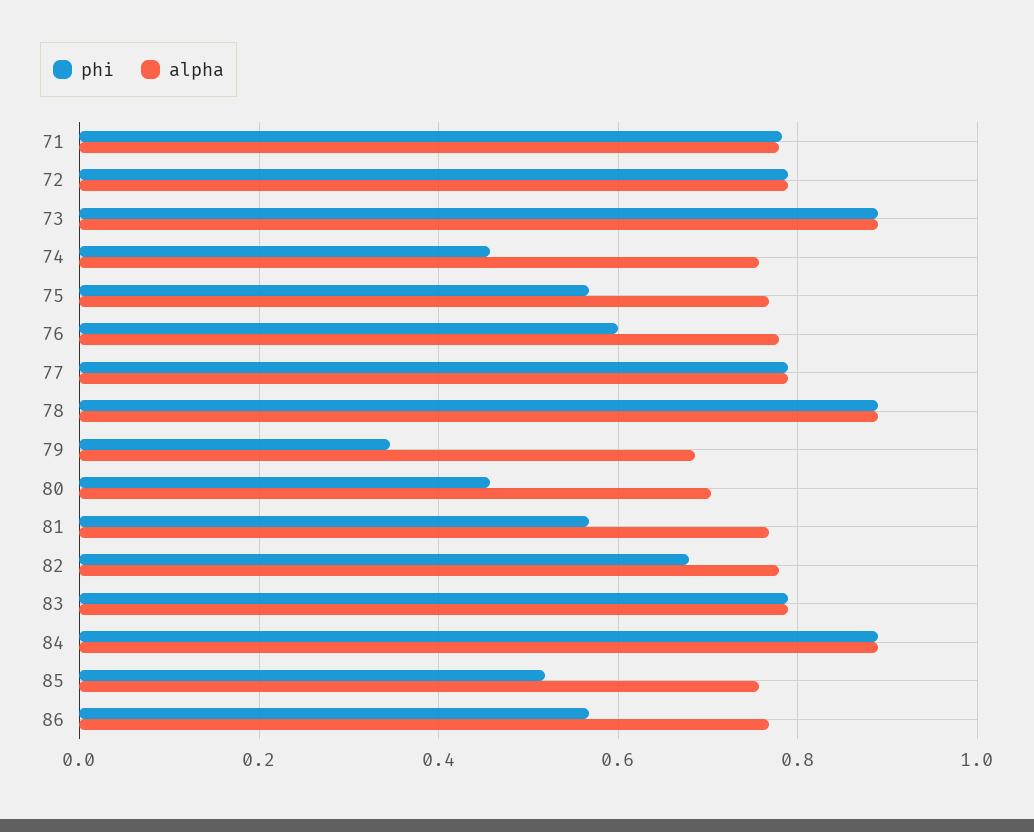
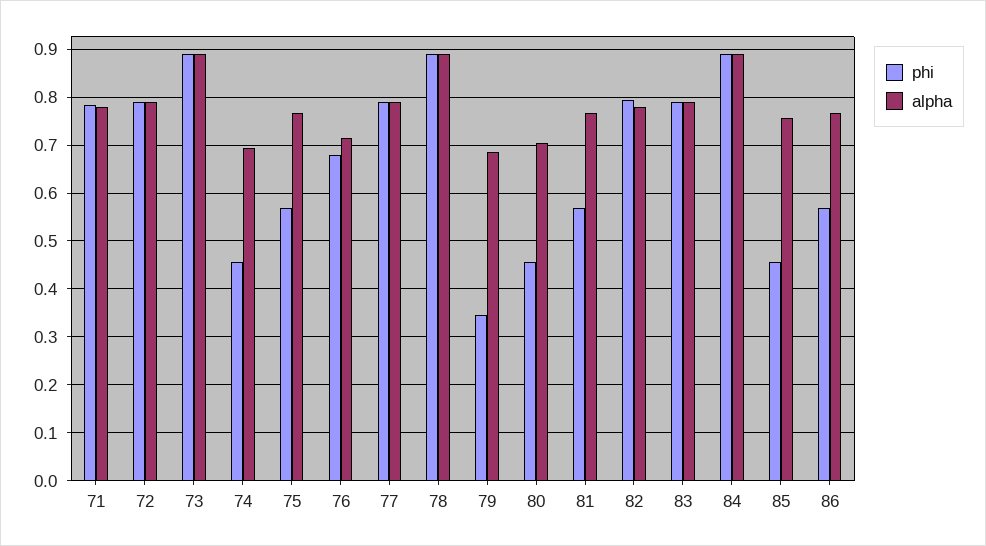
alpha, 74: 0.76 -> 0.7
phi, 76: 0.6 -> 0.68
alpha, 76: 0.78 -> 0.72
phi, 82: 0.68 -> 0.8
phi, 85: 0.52 -> 0.46

